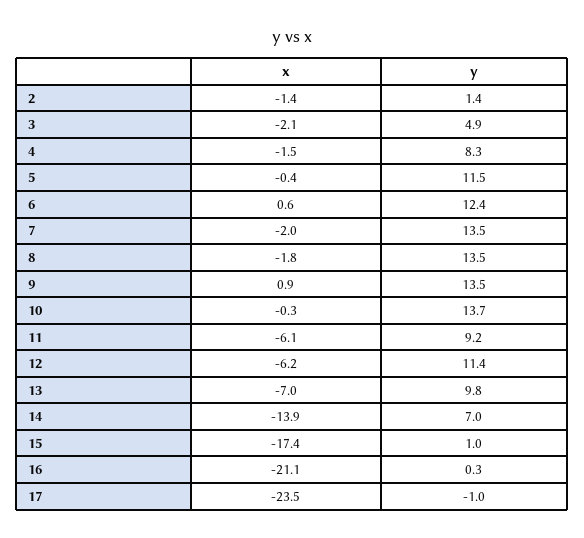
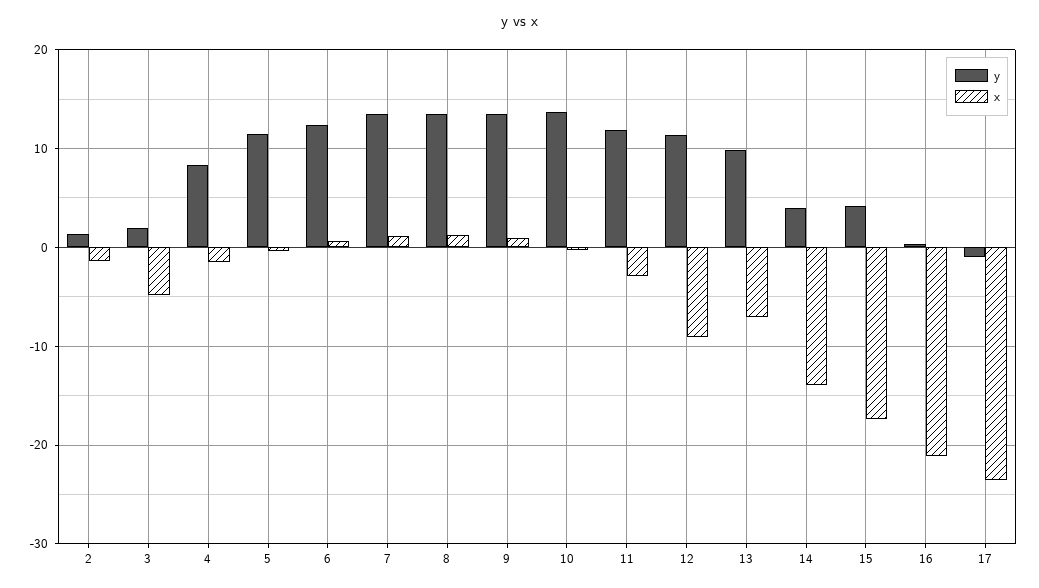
x, 3: -2.1 -> -5
y, 3: 4.9 -> 2
x, 7: -2 -> 1
x, 8: -1.8 -> 1
x, 11: -6.1 -> -3
y, 11: 9.2 -> 12
x, 12: -6.2 -> -9
y, 14: 7 -> 4
y, 15: 1 -> 4

